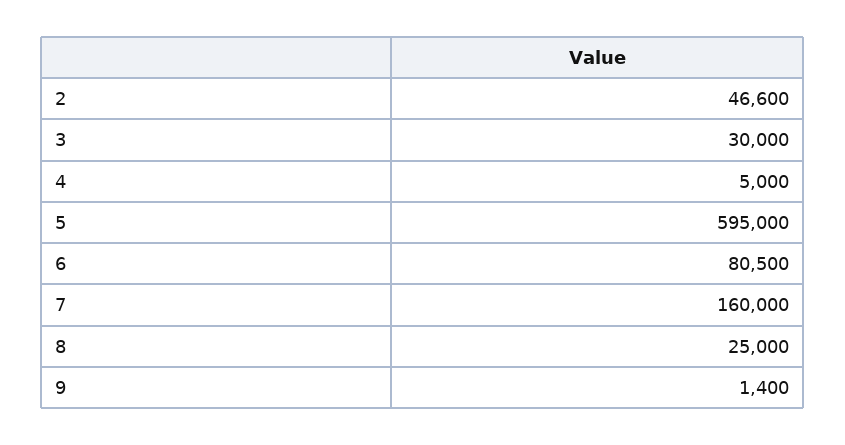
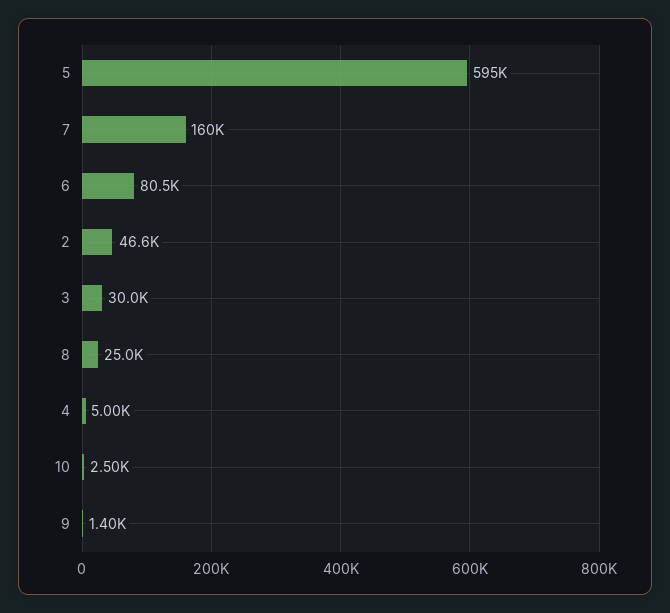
10: none -> 2500

